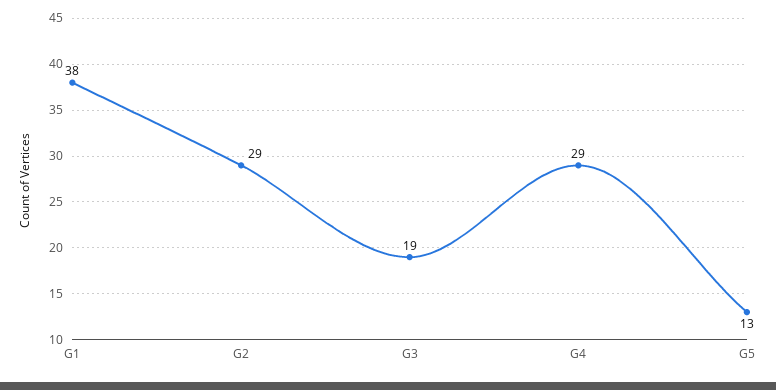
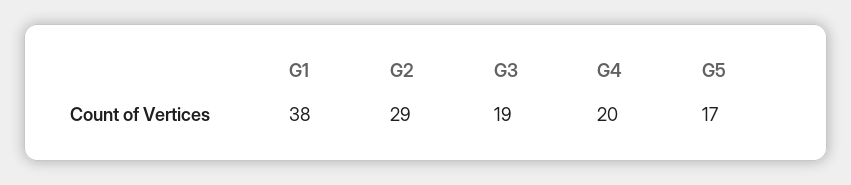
G4: 29 -> 20
G5: 13 -> 17

